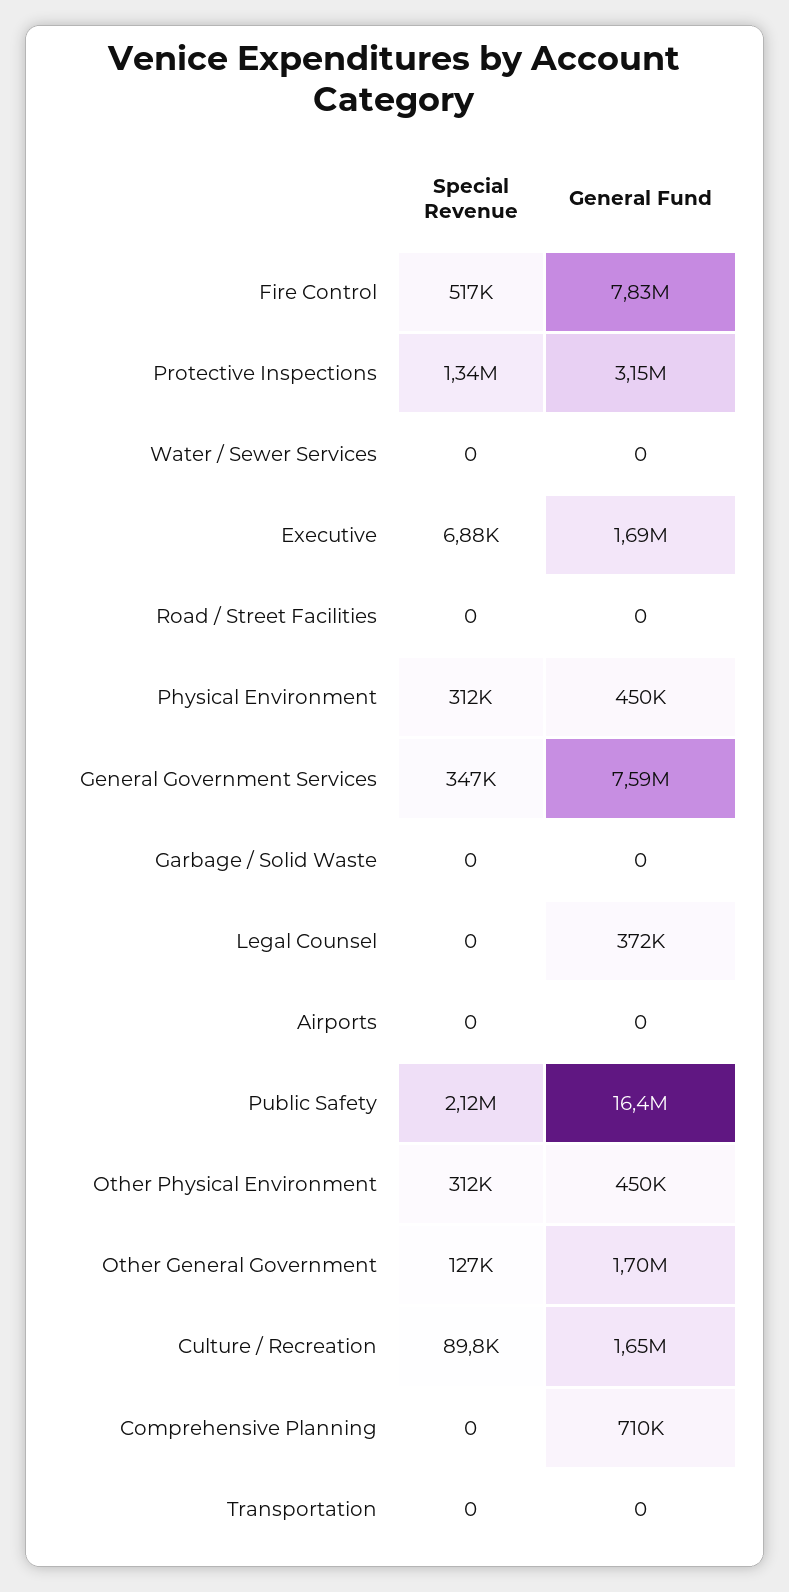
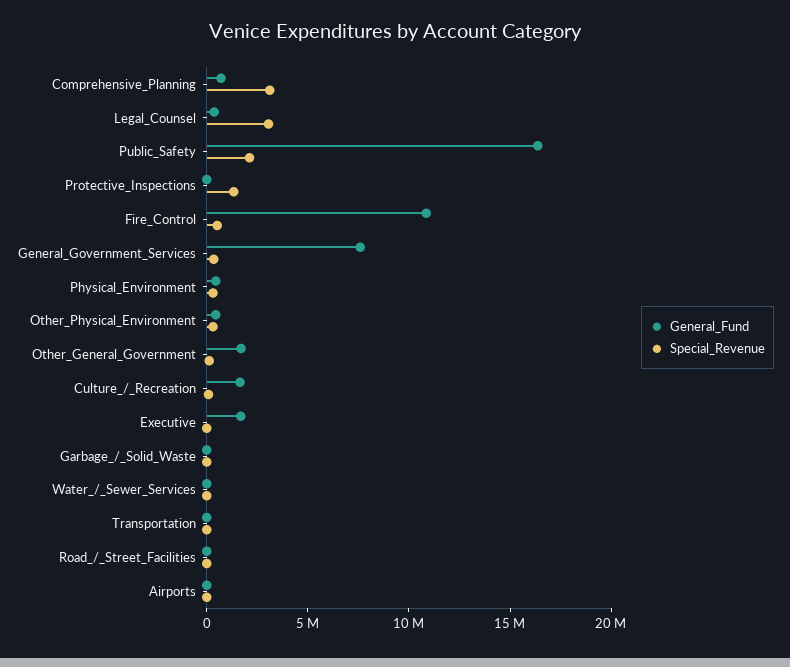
General Fund, Fire Control: 7830000 -> 11000000
General Fund, Protective Inspections: 3150000 -> 0
Special Revenue, Legal Counsel: 0 -> 3000000
Special Revenue, Comprehensive Planning: 0 -> 3000000

